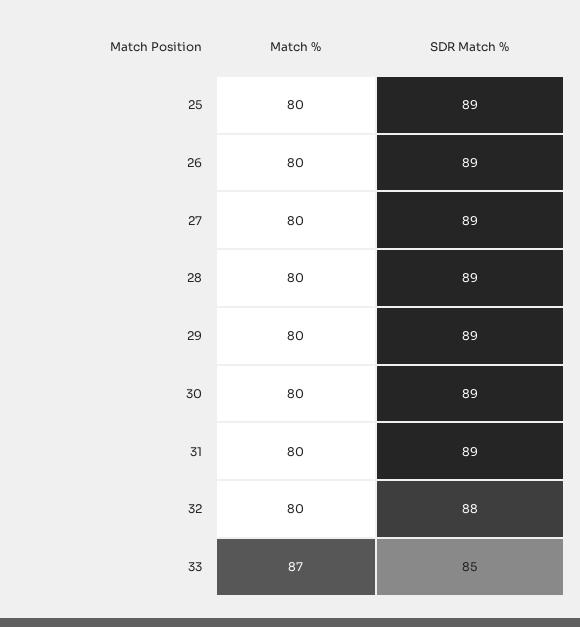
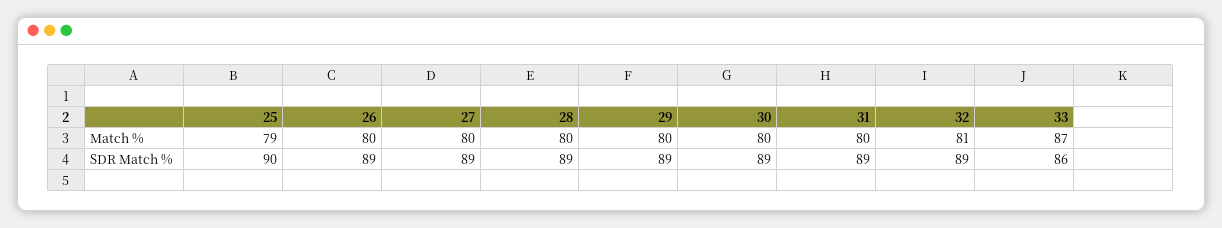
Match %, 25: 80 -> 79
SDR Match %, 25: 89 -> 90
Match %, 32: 80 -> 81
SDR Match %, 32: 88 -> 89
SDR Match %, 33: 85 -> 86

